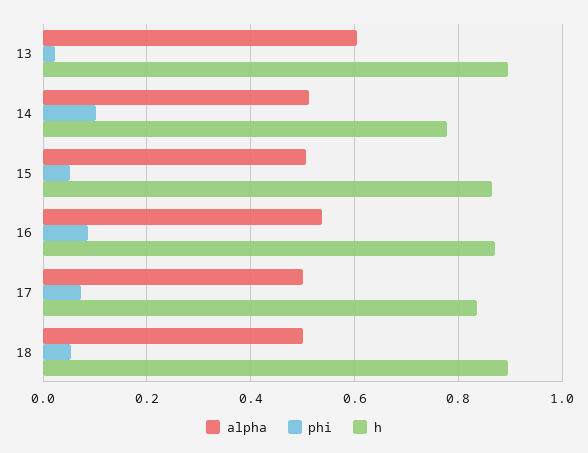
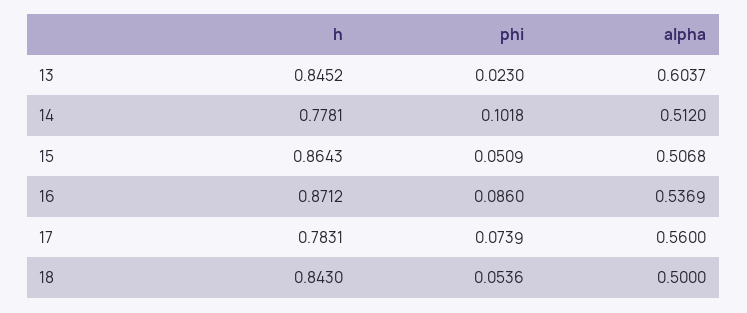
h, 13: 0.9 -> 0.8452
alpha, 17: 0.5 -> 0.56
h, 17: 0.84 -> 0.7831
h, 18: 0.9 -> 0.843

